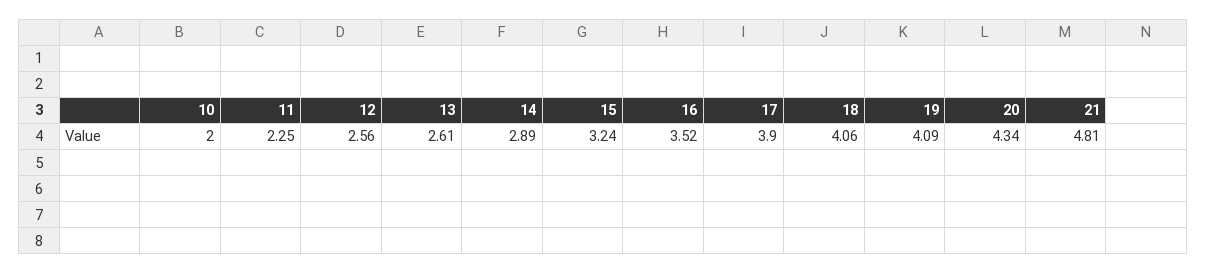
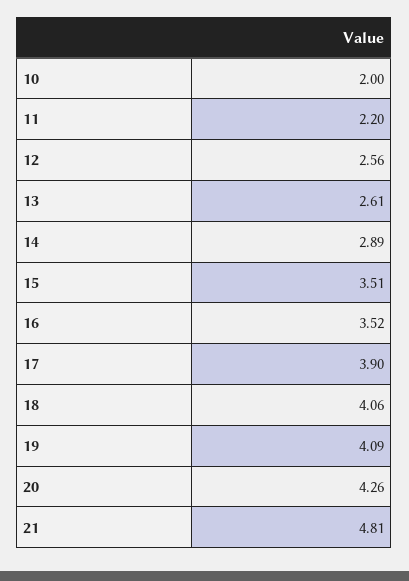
11: 2.25 -> 2.2
15: 3.24 -> 3.51
20: 4.34 -> 4.26

